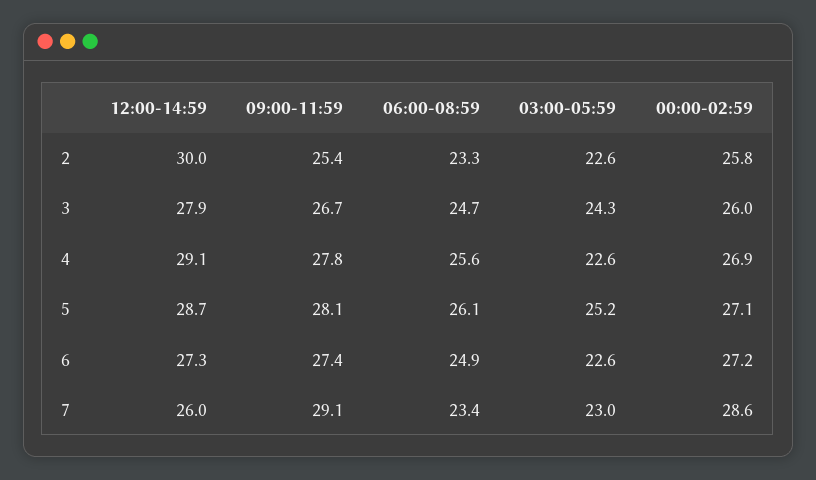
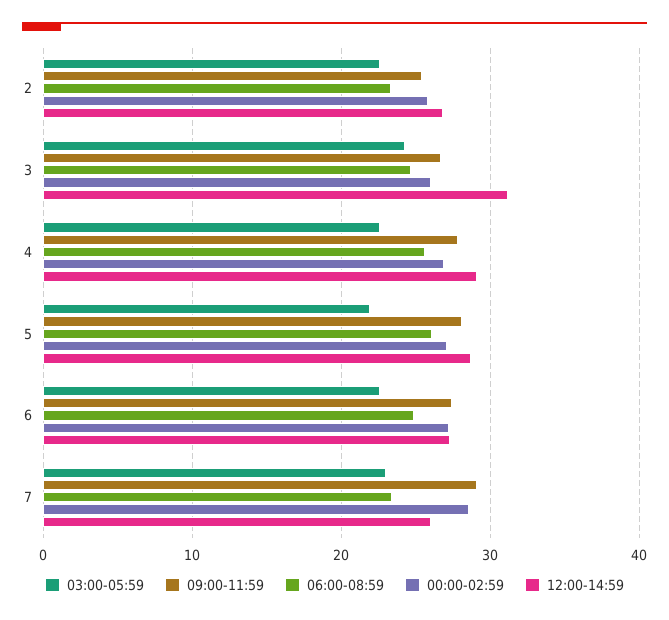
12:00-14:59, 2: 30 -> 27
12:00-14:59, 3: 27.9 -> 31
03:00-05:59, 5: 25.2 -> 22

